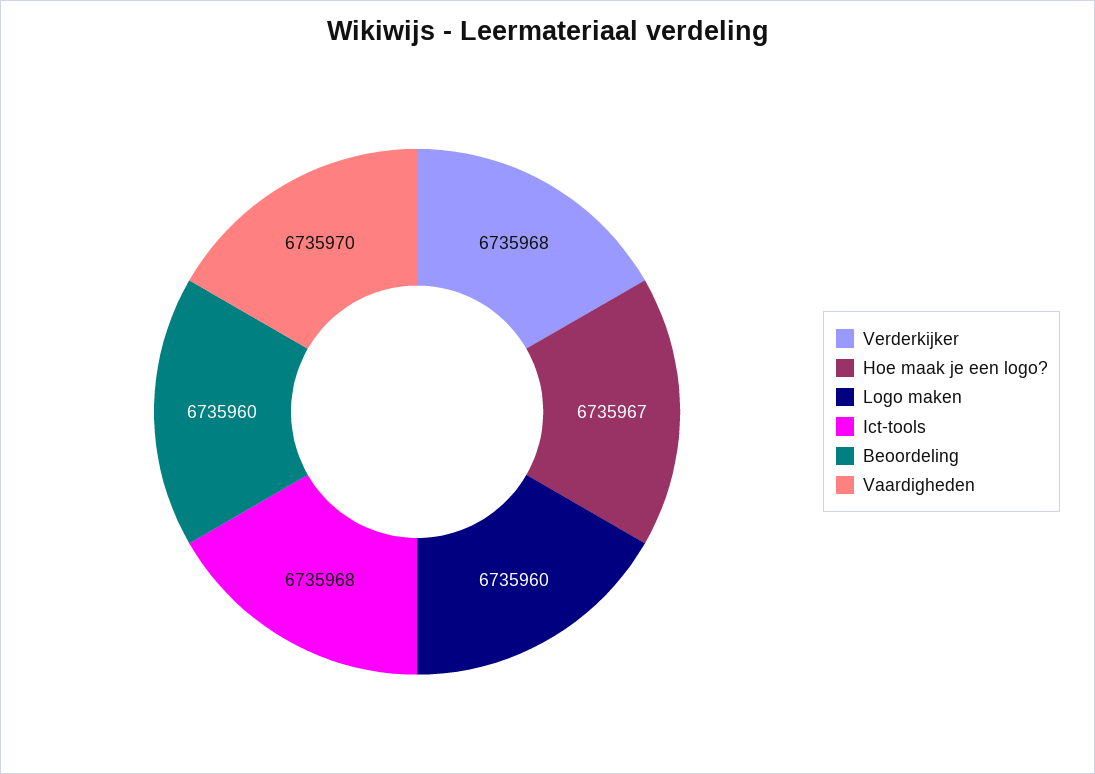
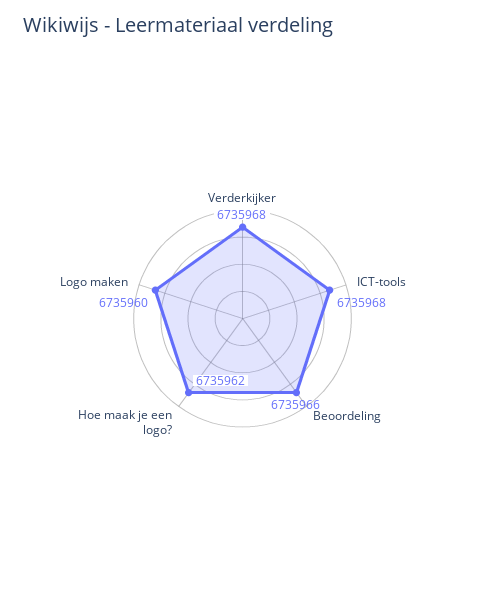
Hoe maak je een logo?: 6735967 -> 6735962
Beoordeling: 6735960 -> 6735966
Vaardigheden: 6735970 -> none

